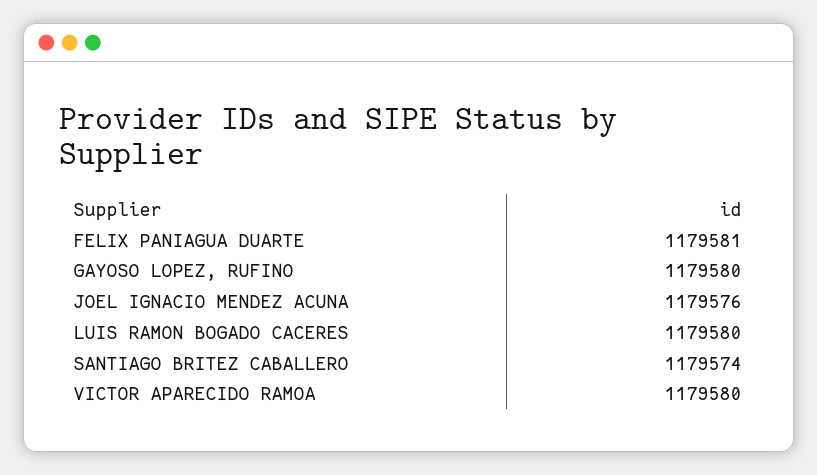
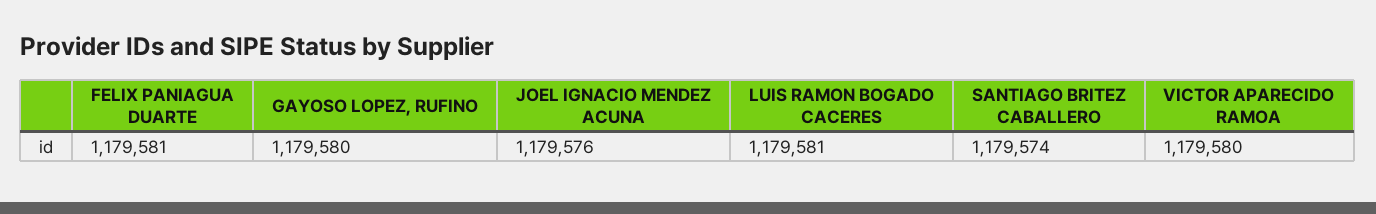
LUIS RAMON BOGADO CACERES: 1179580 -> 1179581

